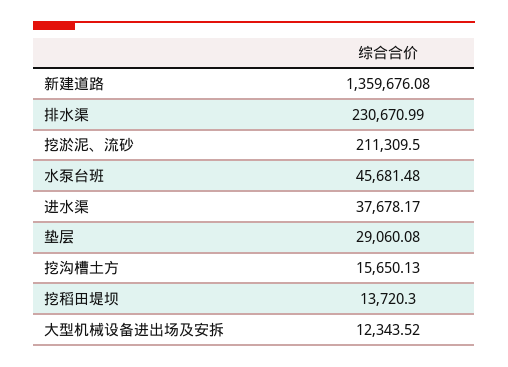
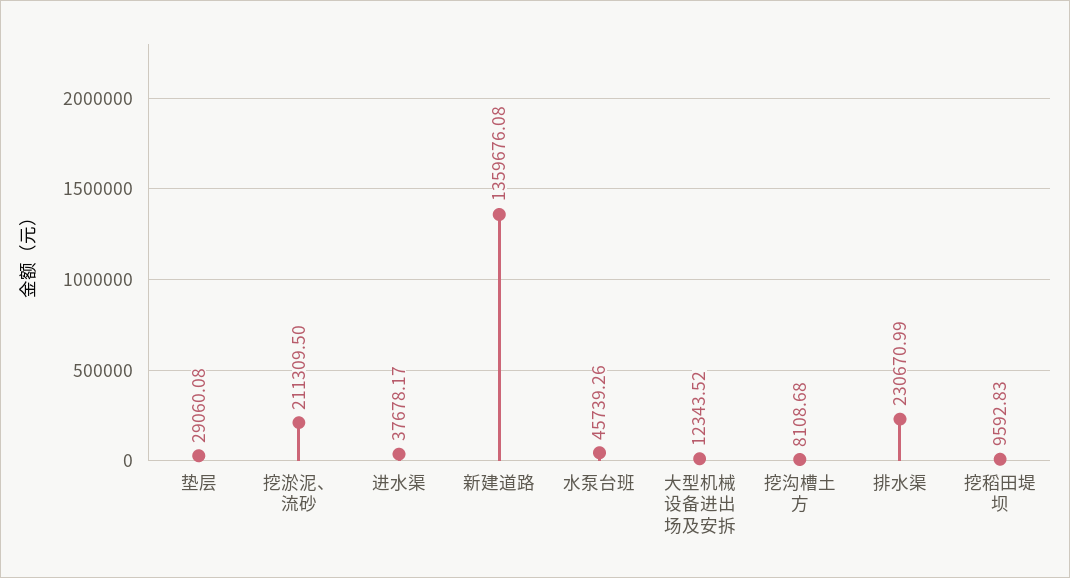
水泵台班: 45681.48 -> 45739.26
挖沟槽土方: 15650.13 -> 8108.68
挖稻田堤坝: 13720.3 -> 9592.83

